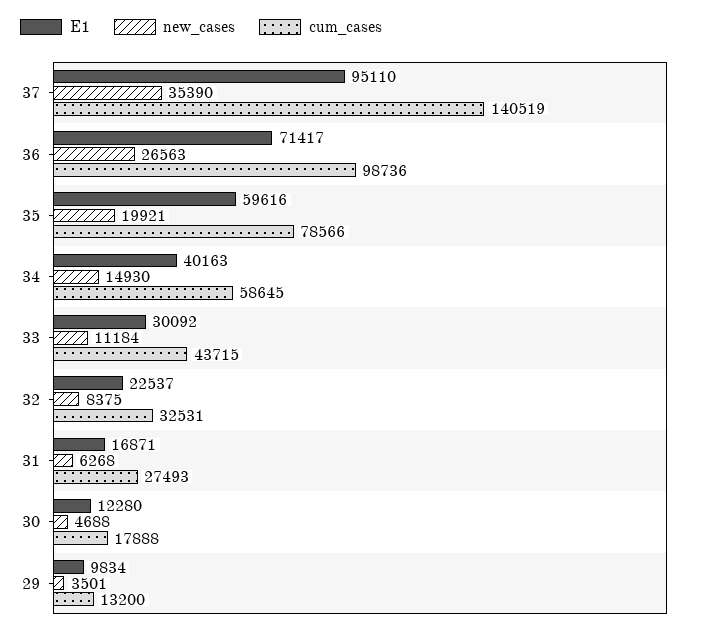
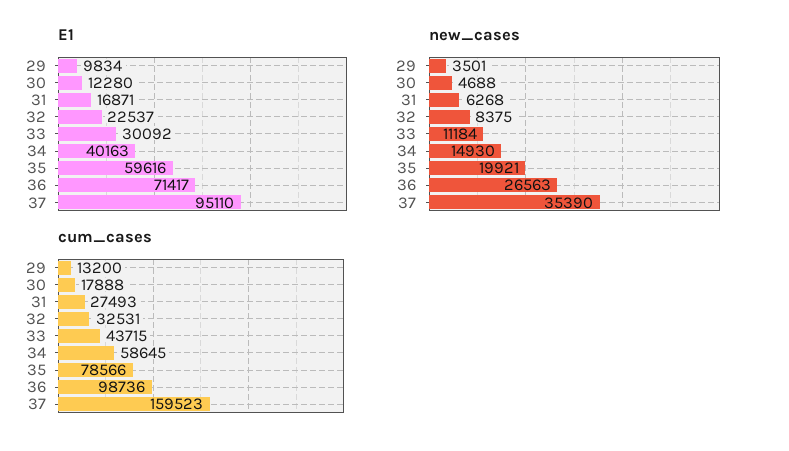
cum_cases, 37: 140519 -> 159523

